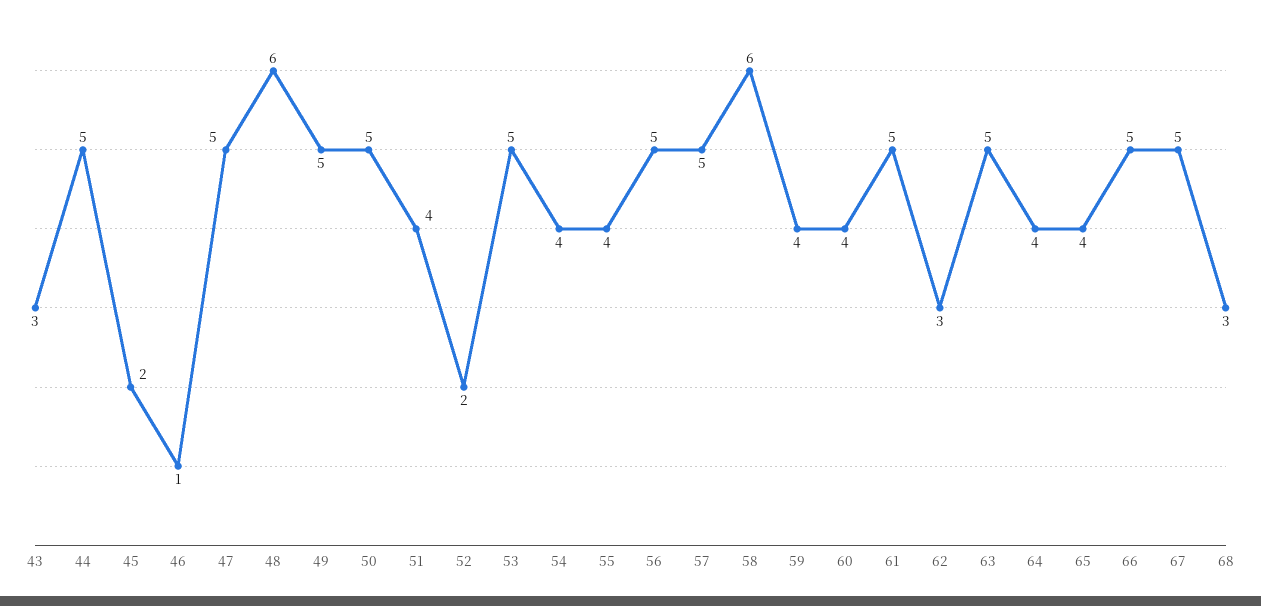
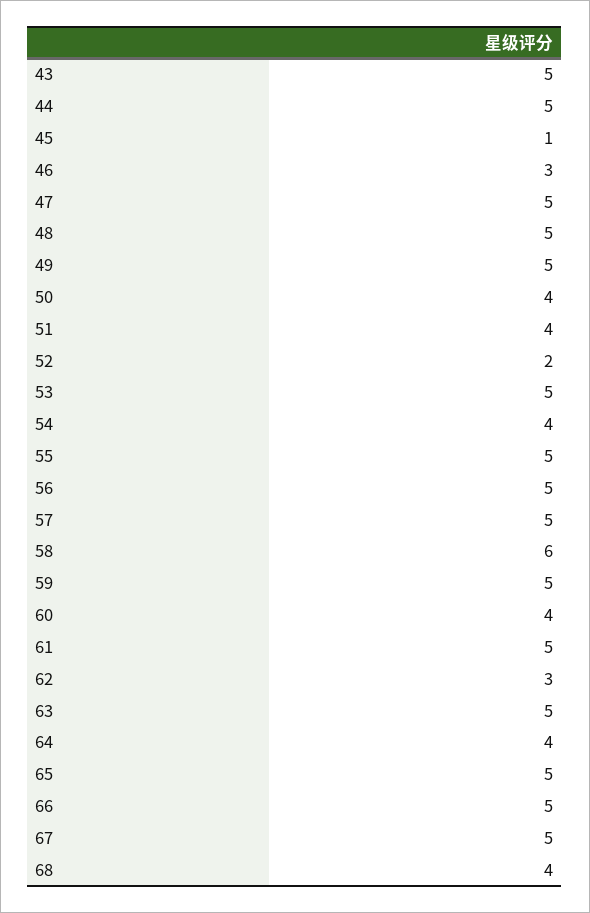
43: 3 -> 5
45: 2 -> 1
46: 1 -> 3
48: 6 -> 5
50: 5 -> 4
55: 4 -> 5
59: 4 -> 5
65: 4 -> 5
68: 3 -> 4

